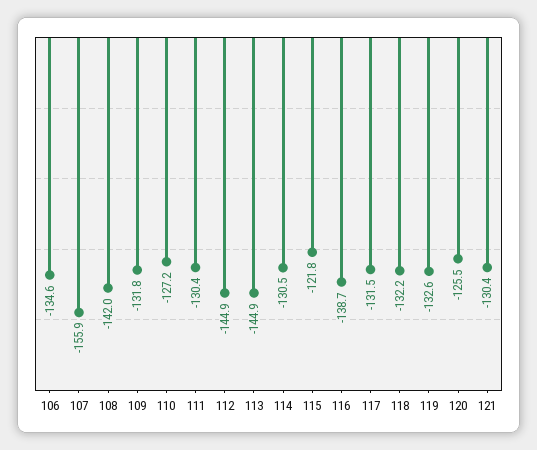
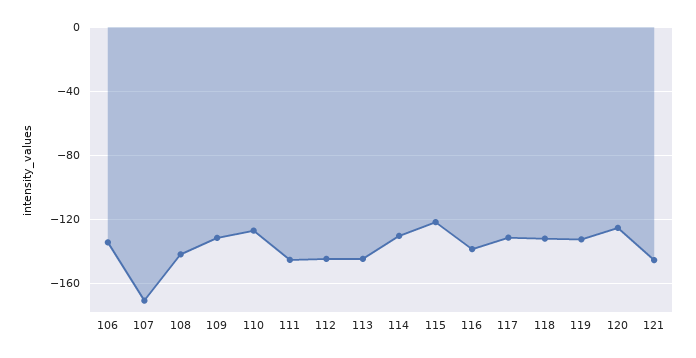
107: -155.9 -> -170
111: -130.4 -> -145
121: -130.4 -> -145

